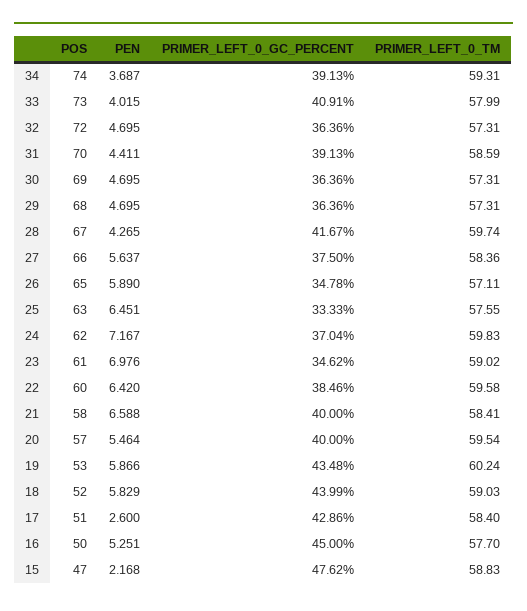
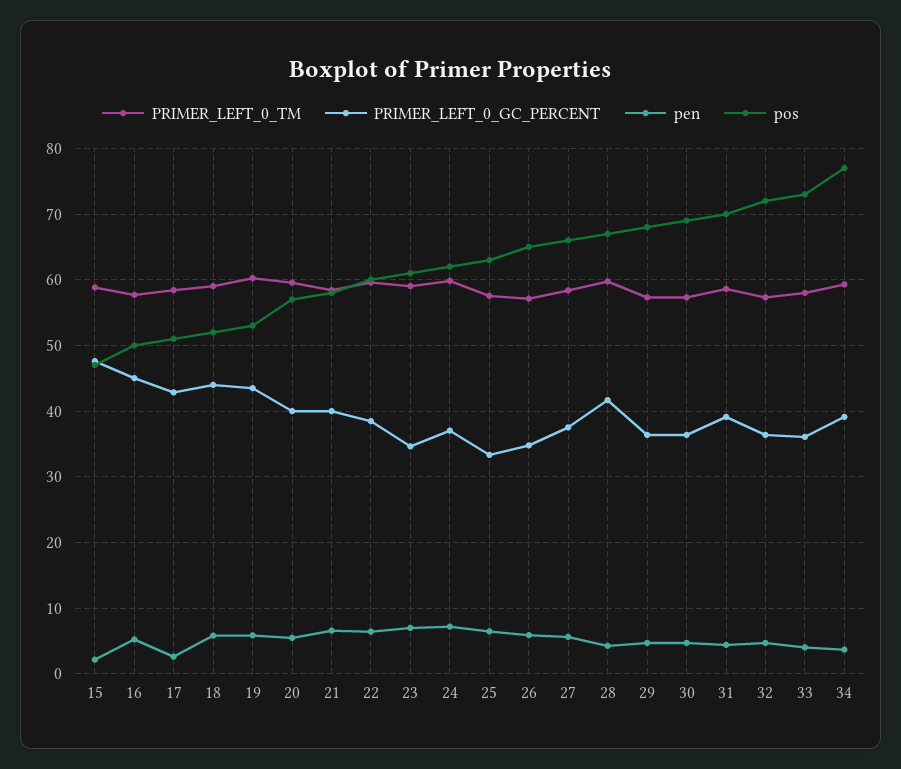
POS, 34: 74 -> 77
PRIMER_LEFT_0_GC_PERCENT, 33: 40.91 -> 36

